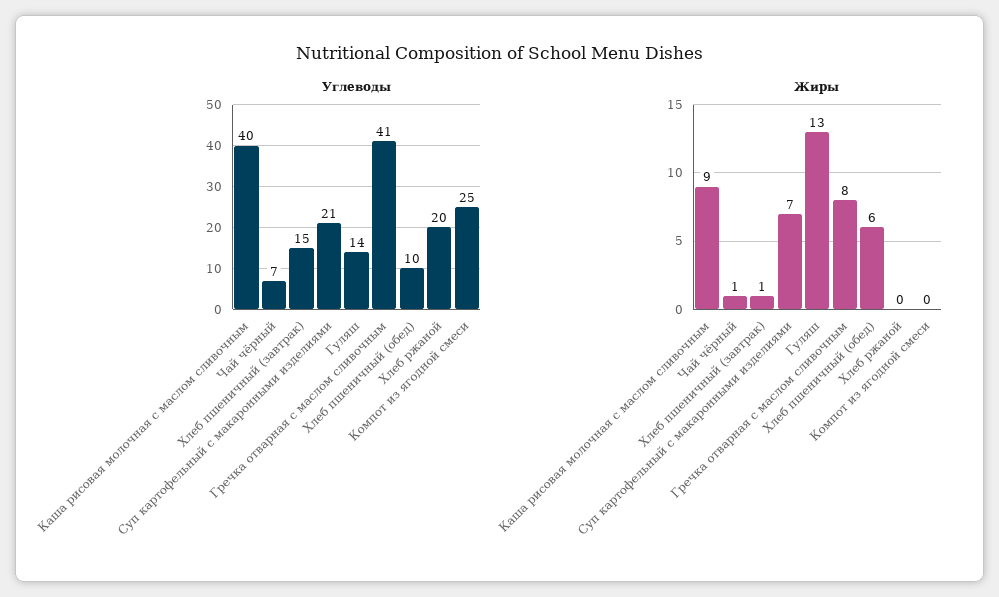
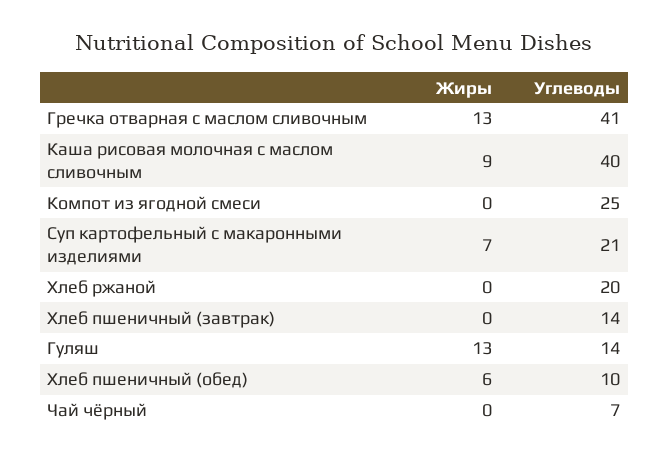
Углеводы, Хлеб пшеничный (завтрак): 15 -> 14
Жиры, Чай чёрный: 1 -> 0
Жиры, Хлеб пшеничный (завтрак): 1 -> 0
Жиры, Гречка отварная с маслом сливочным: 8 -> 13

